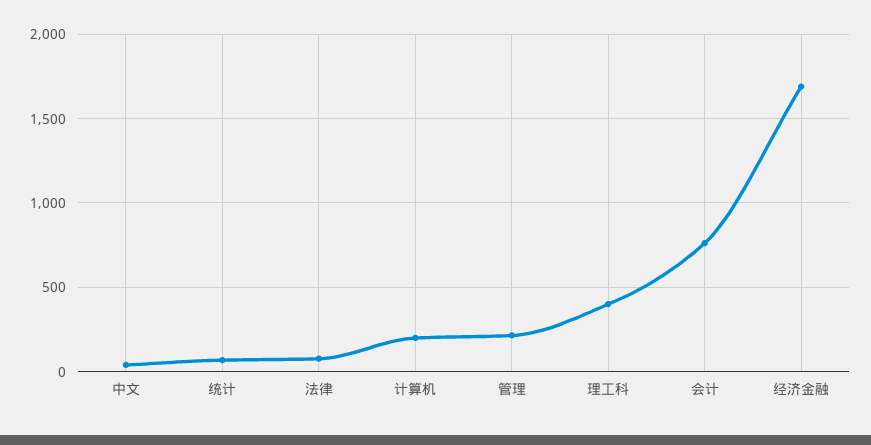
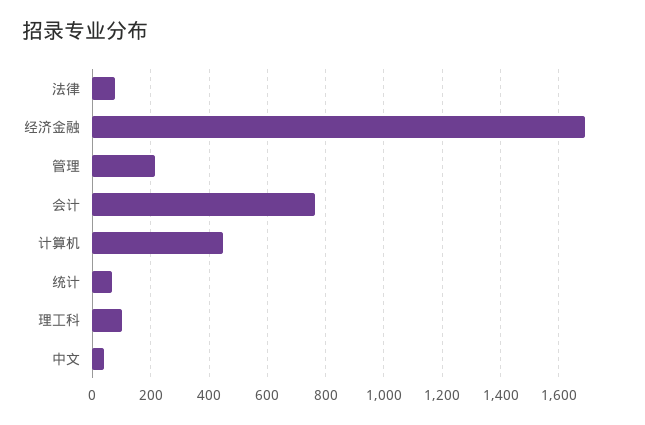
计算机: 200 -> 450
理工科: 400 -> 100

